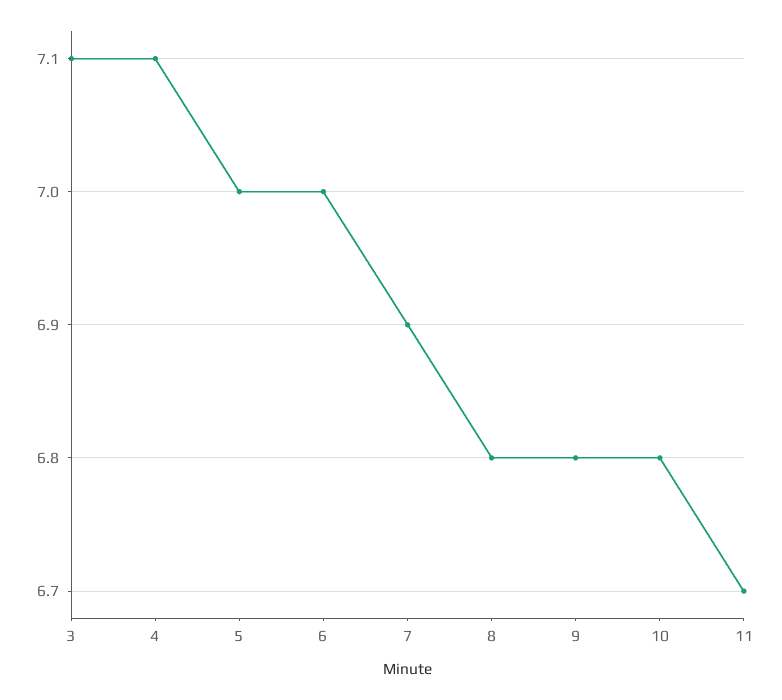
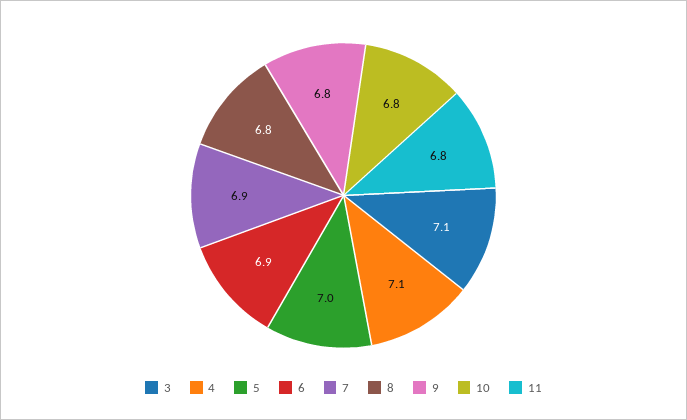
6: 7 -> 6.9
11: 6.7 -> 6.8

